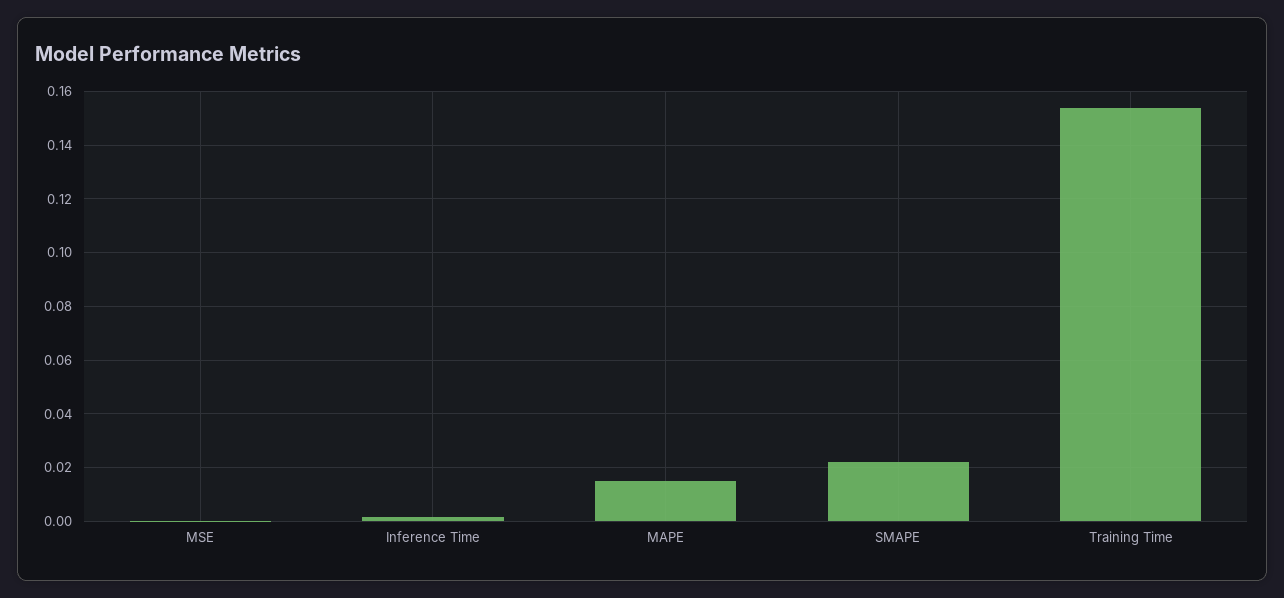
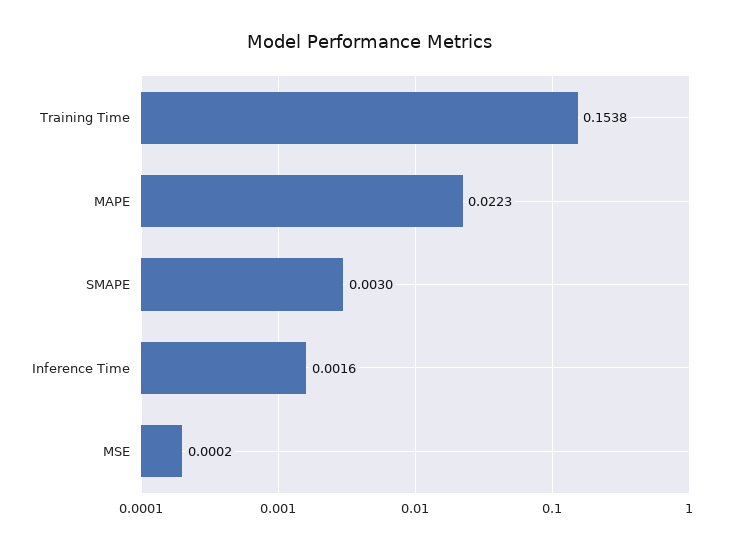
MAPE: 0.015 -> 0.0223
SMAPE: 0.0225 -> 0.003

